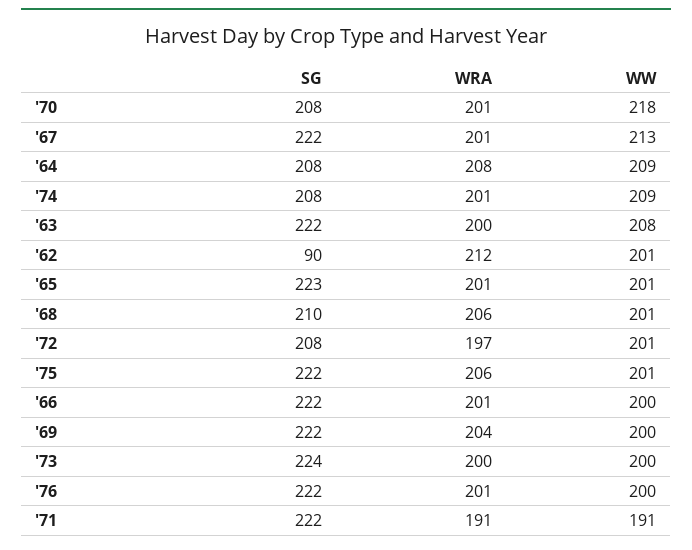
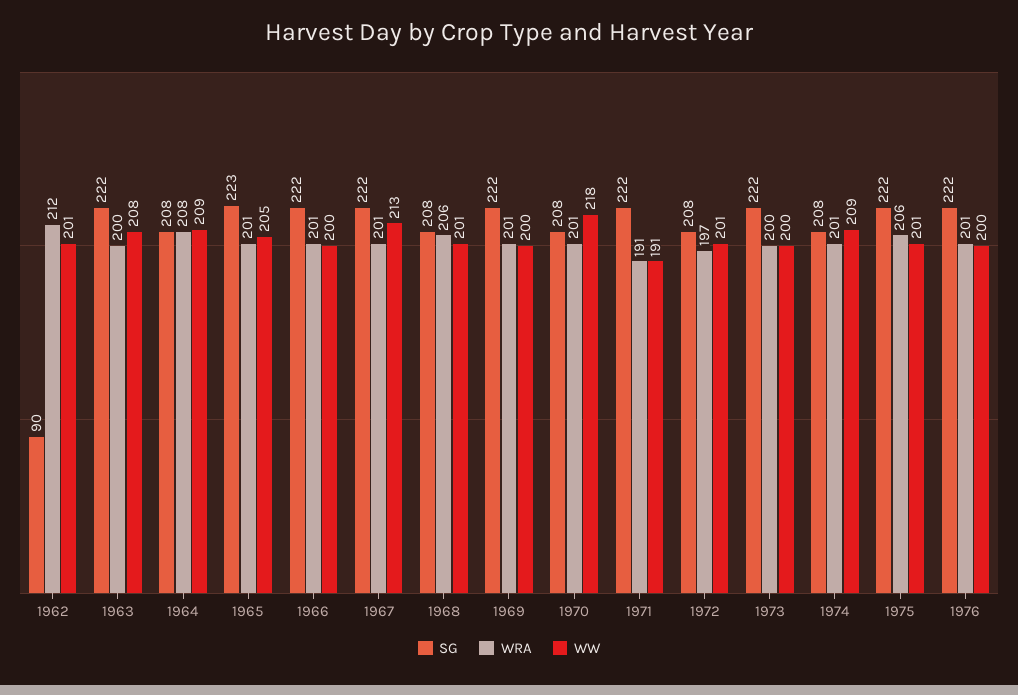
WW, '65: 201 -> 205
SG, '68: 210 -> 208
WRA, '69: 204 -> 201
SG, '73: 224 -> 222

